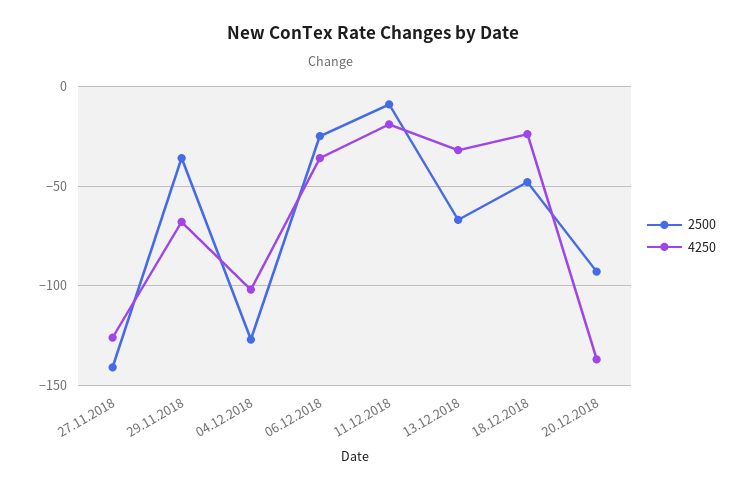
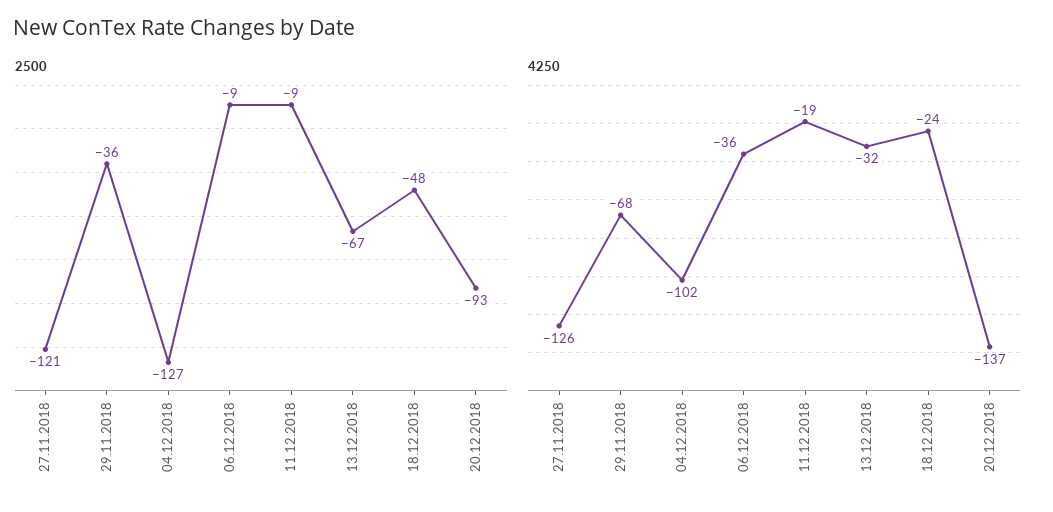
2500, 27.11.2018: -140 -> -121
2500, 06.12.2018: -25 -> -9

